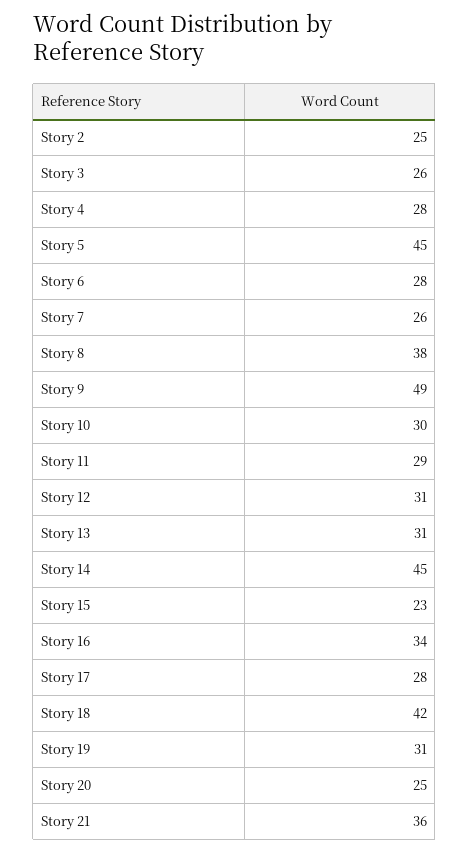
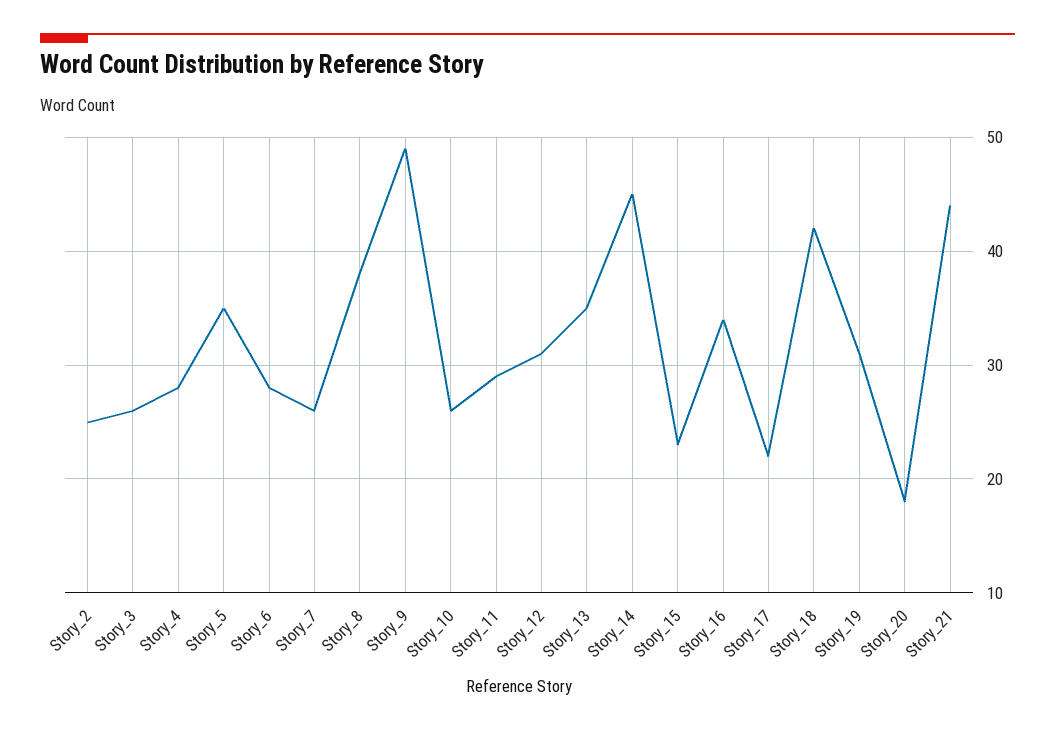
Story 5: 45 -> 35
Story 10: 30 -> 26
Story 13: 31 -> 35
Story 17: 28 -> 22
Story 20: 25 -> 18
Story 21: 36 -> 44

